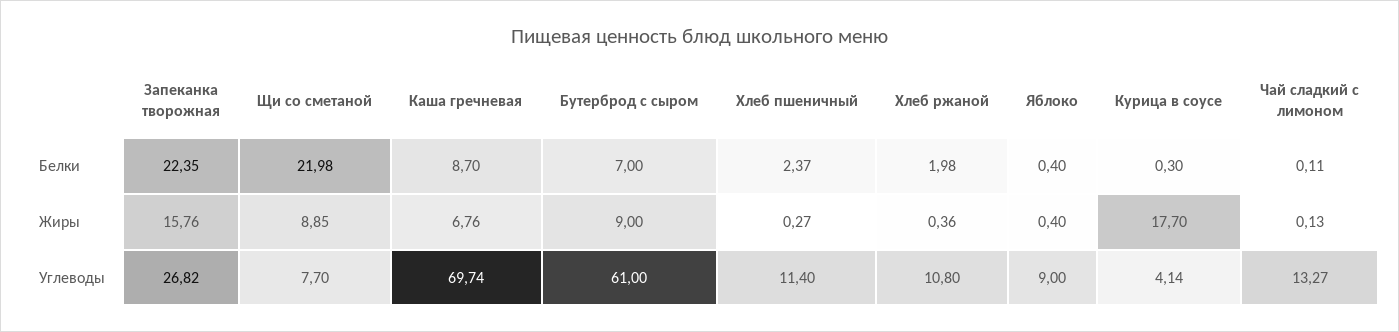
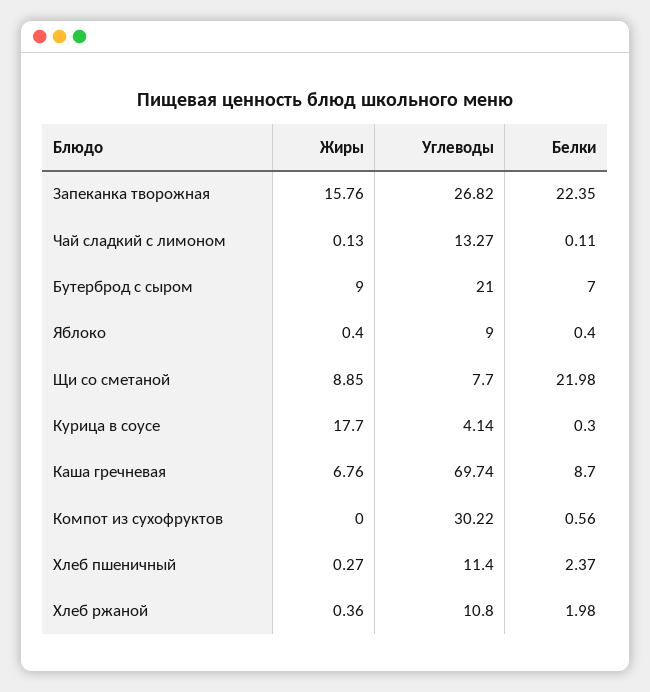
Бутерброд с сыром, Углеводы: 61 -> 21
Компот из сухофруктов, Жиры: none -> 0
Компот из сухофруктов, Углеводы: none -> 30.22
Компот из сухофруктов, Белки: none -> 0.56

